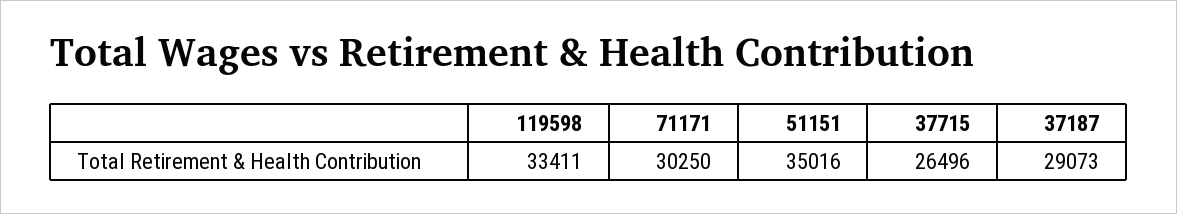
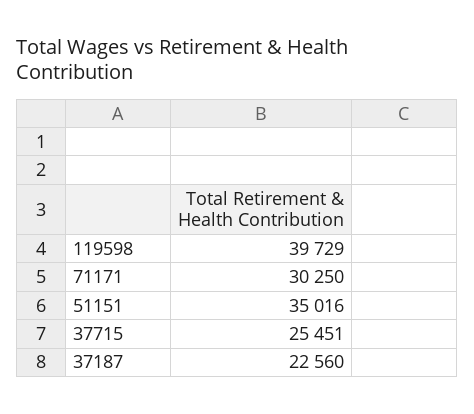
119598: 33411 -> 39729
37715: 26496 -> 25451
37187: 29073 -> 22560

